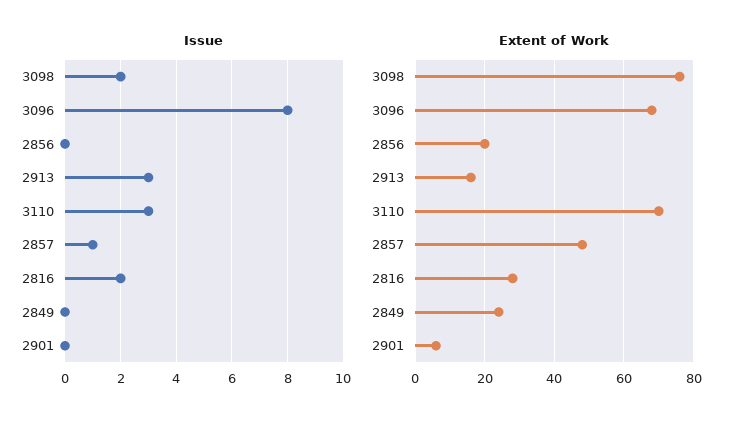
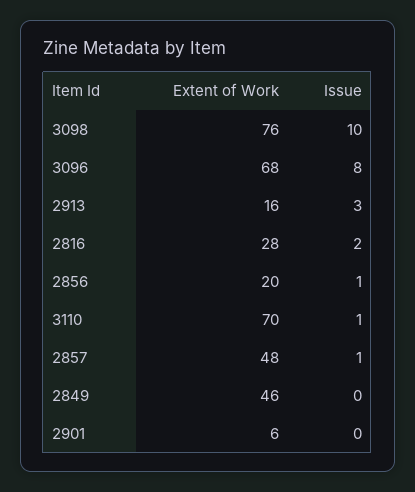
Issue, 3098: 2 -> 10
Issue, 2856: 0 -> 1
Issue, 3110: 3 -> 1
Extent of Work, 2849: 25 -> 46

